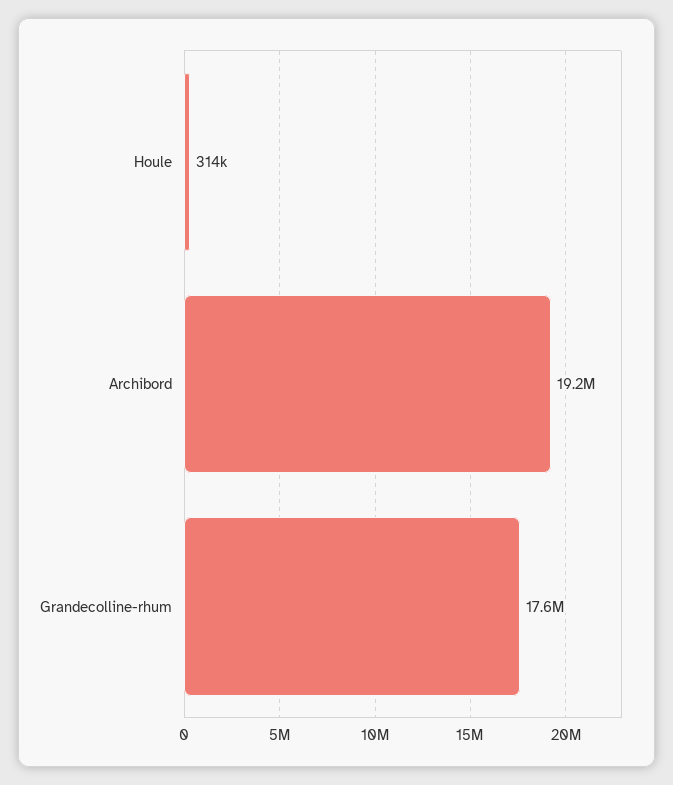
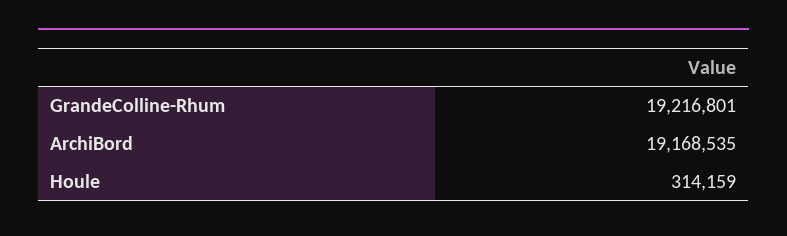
Grandecolline-rhum: 17600000 -> 19216801

